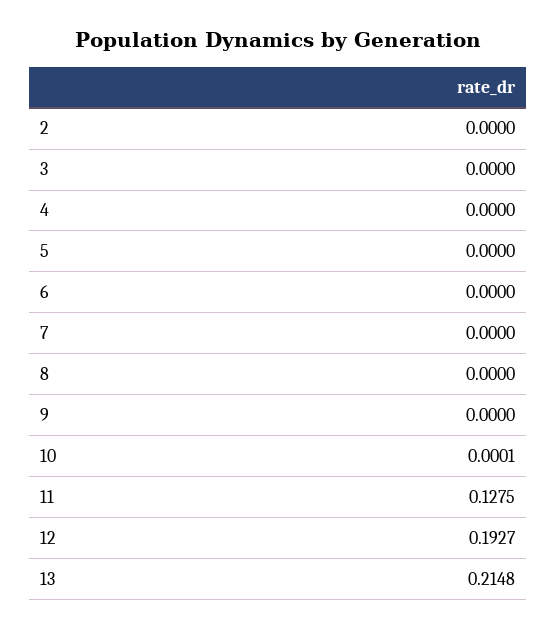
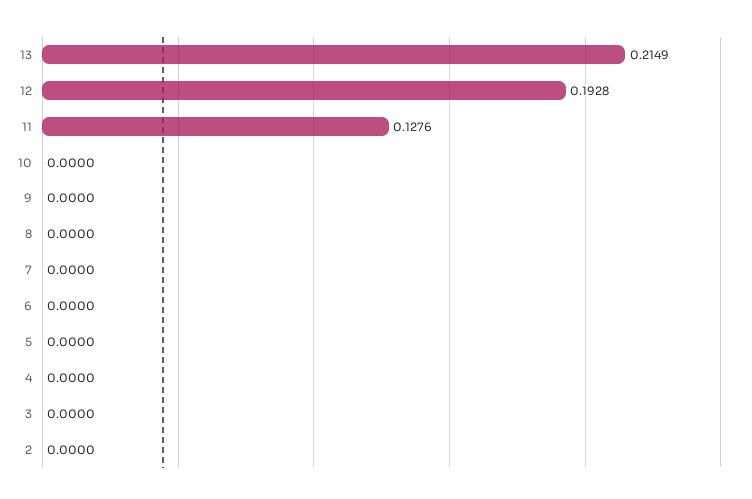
10: 0.0001 -> 0
11: 0.1275 -> 0.1276
12: 0.1927 -> 0.1928
13: 0.2148 -> 0.2149

